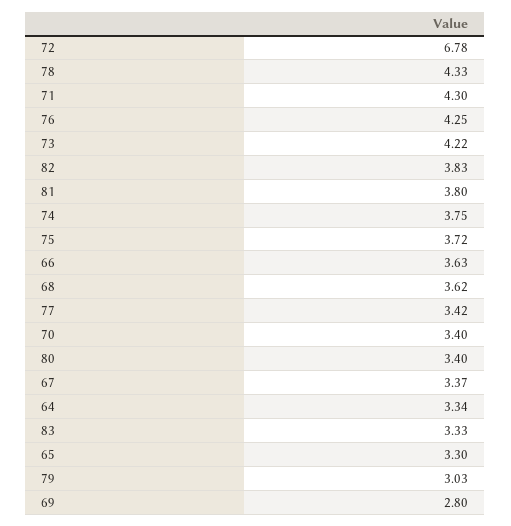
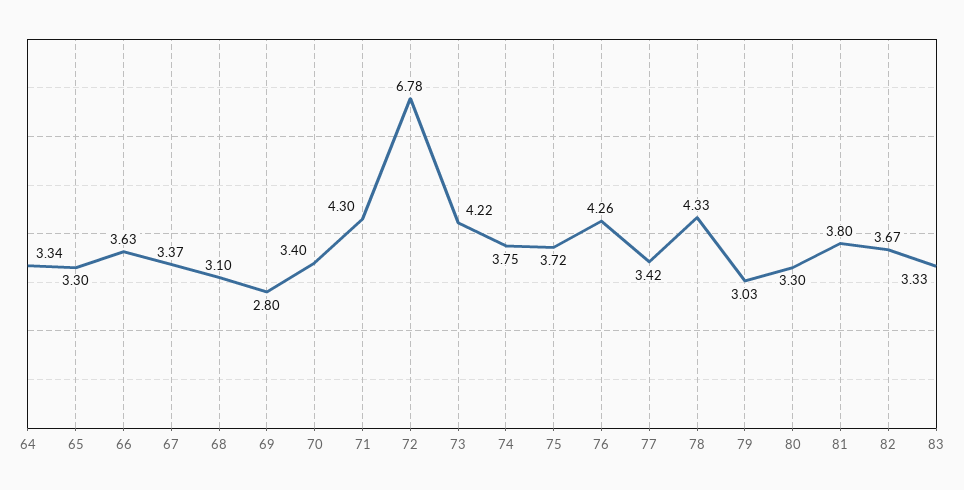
76: 4.25 -> 4.26
82: 3.83 -> 3.67
68: 3.62 -> 3.1
80: 3.4 -> 3.3

